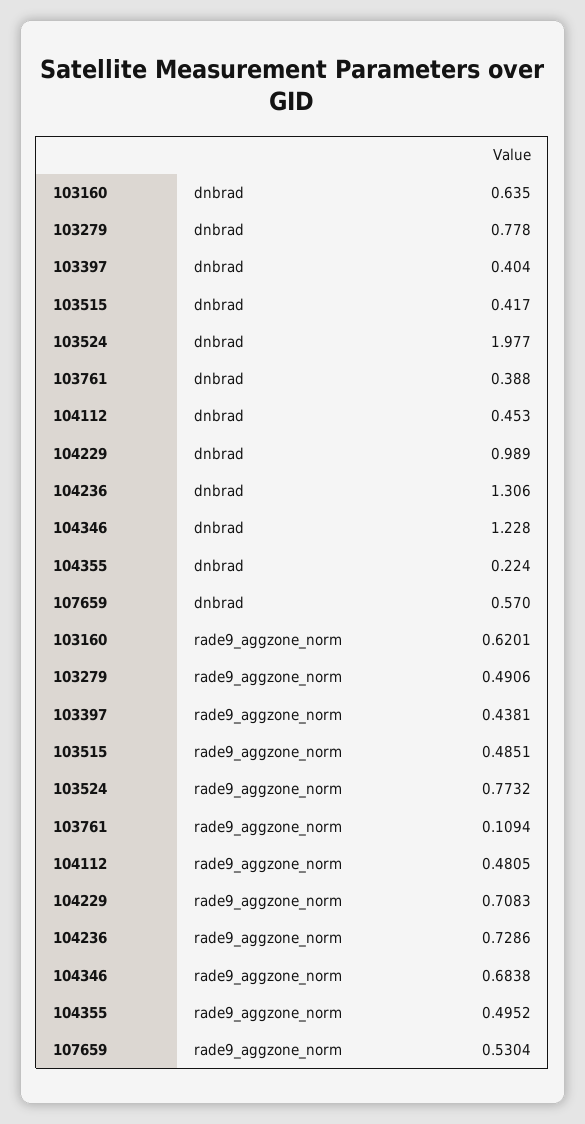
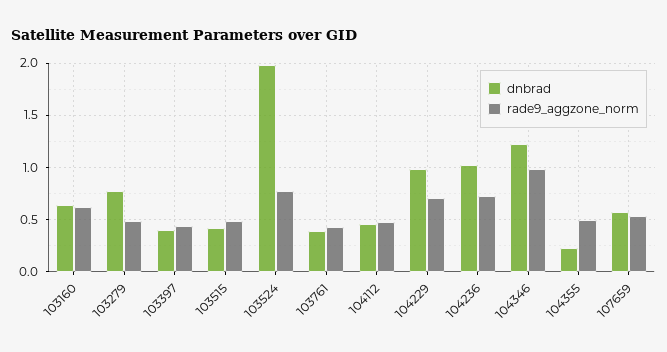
dnbrad, 104236: 1.306 -> 1
rade9_aggzone_norm, 103761: 0.1094 -> 0.4
rade9_aggzone_norm, 104346: 0.6838 -> 1

